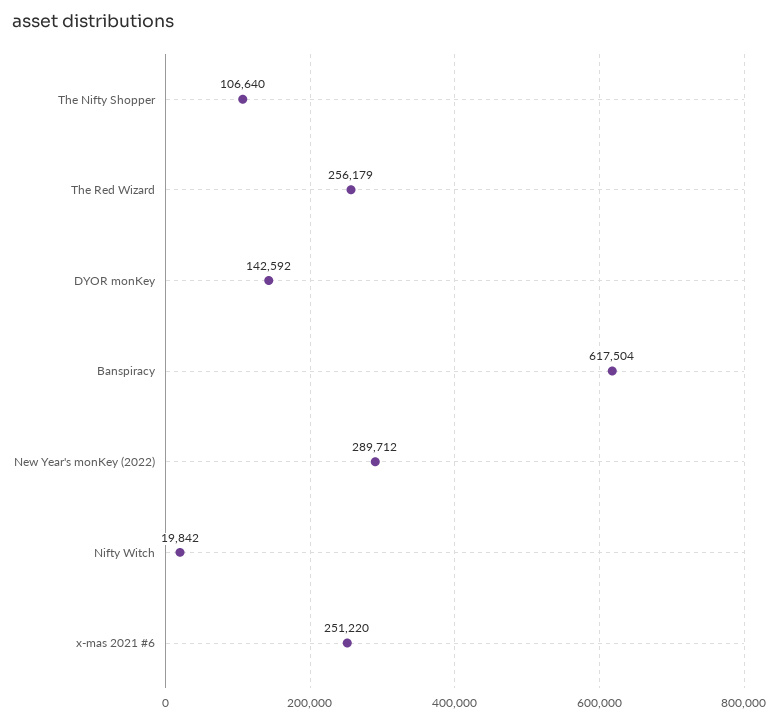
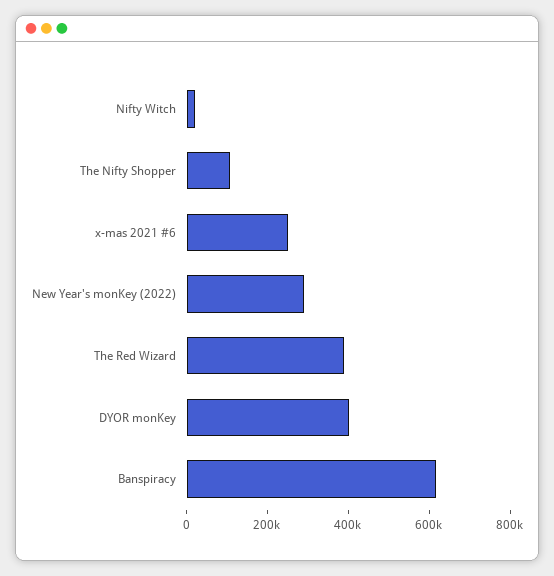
The Red Wizard: 256179 -> 400000
DYOR monKey: 142592 -> 400000

